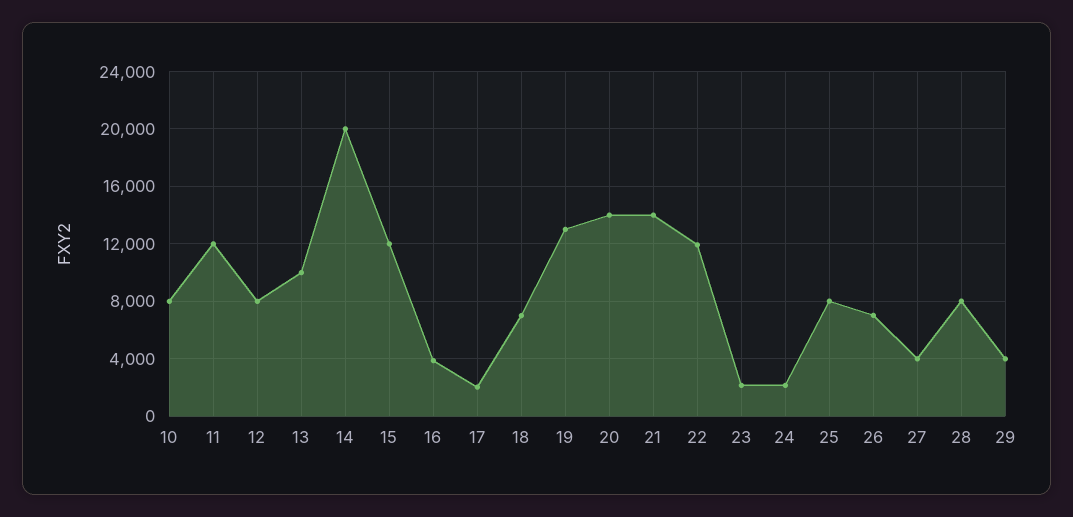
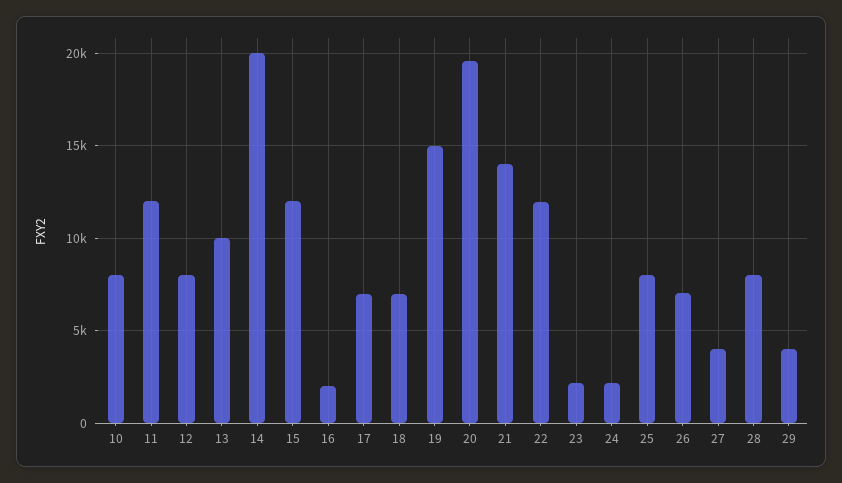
16: 4000 -> 2000
17: 2000 -> 7000
19: 13000 -> 15000
20: 14000 -> 19500

